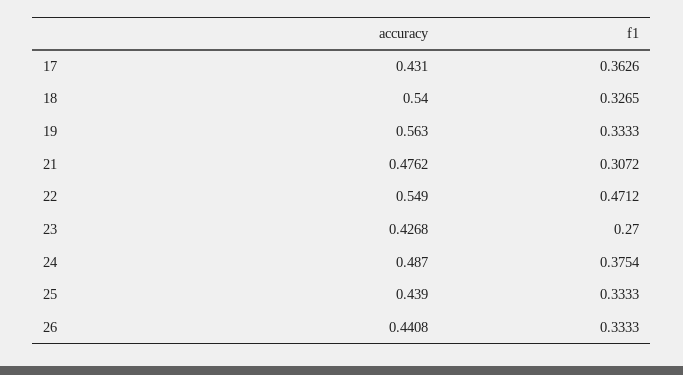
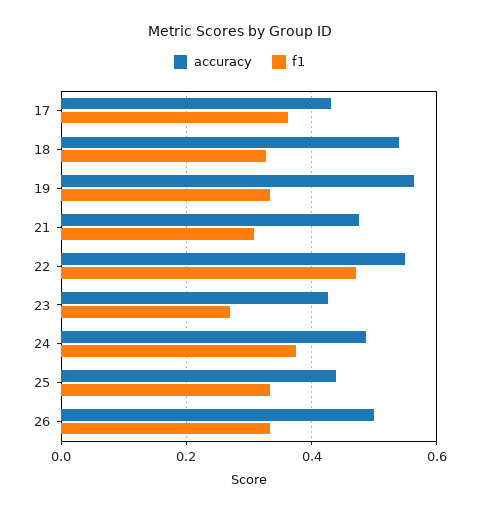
accuracy, 26: 0.4408 -> 0.5

